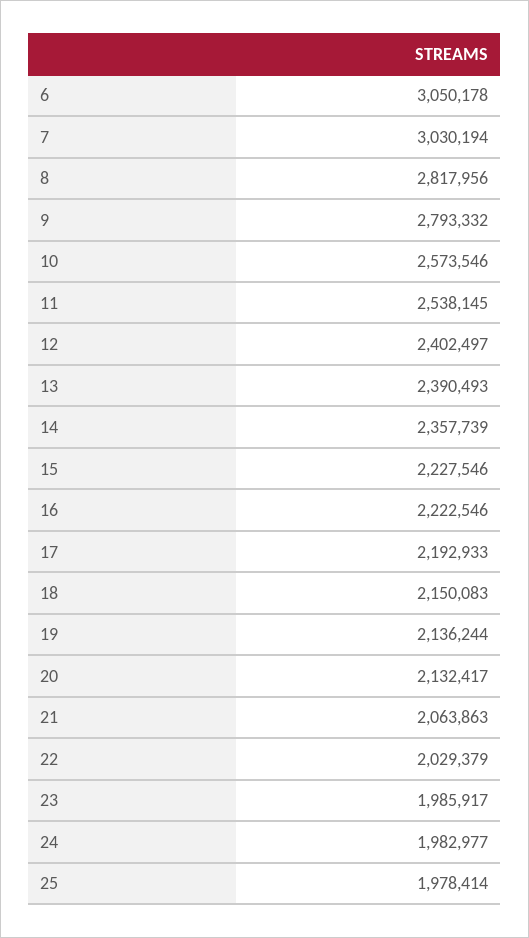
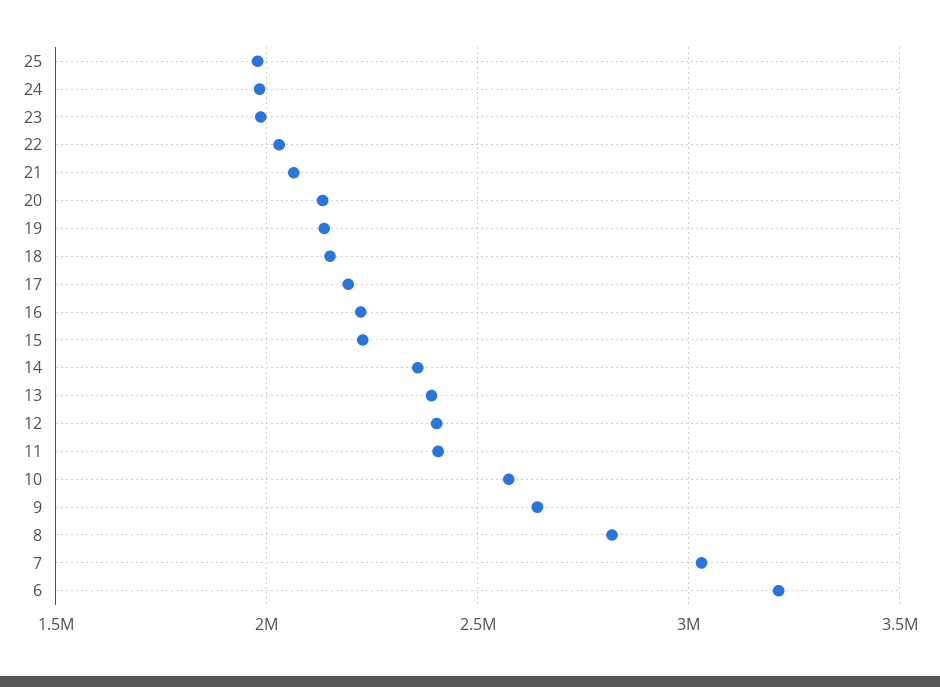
6: 3050178 -> 3200000
9: 2793332 -> 2650000
11: 2538145 -> 2400000

